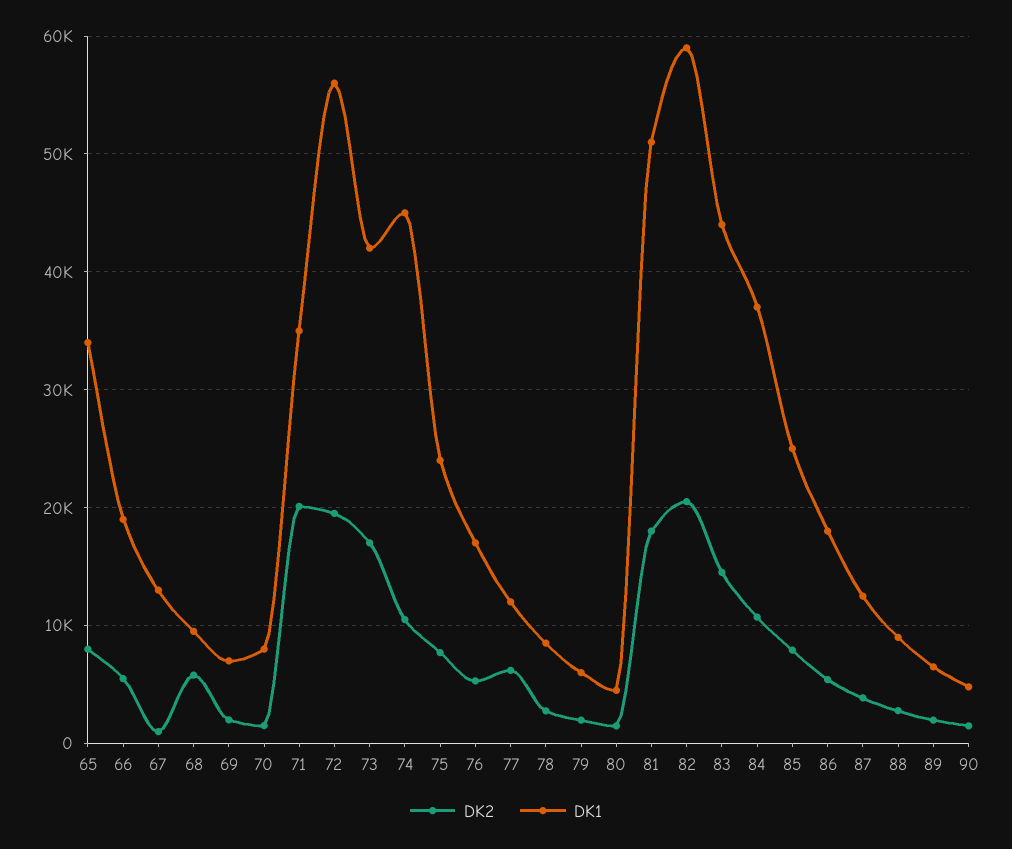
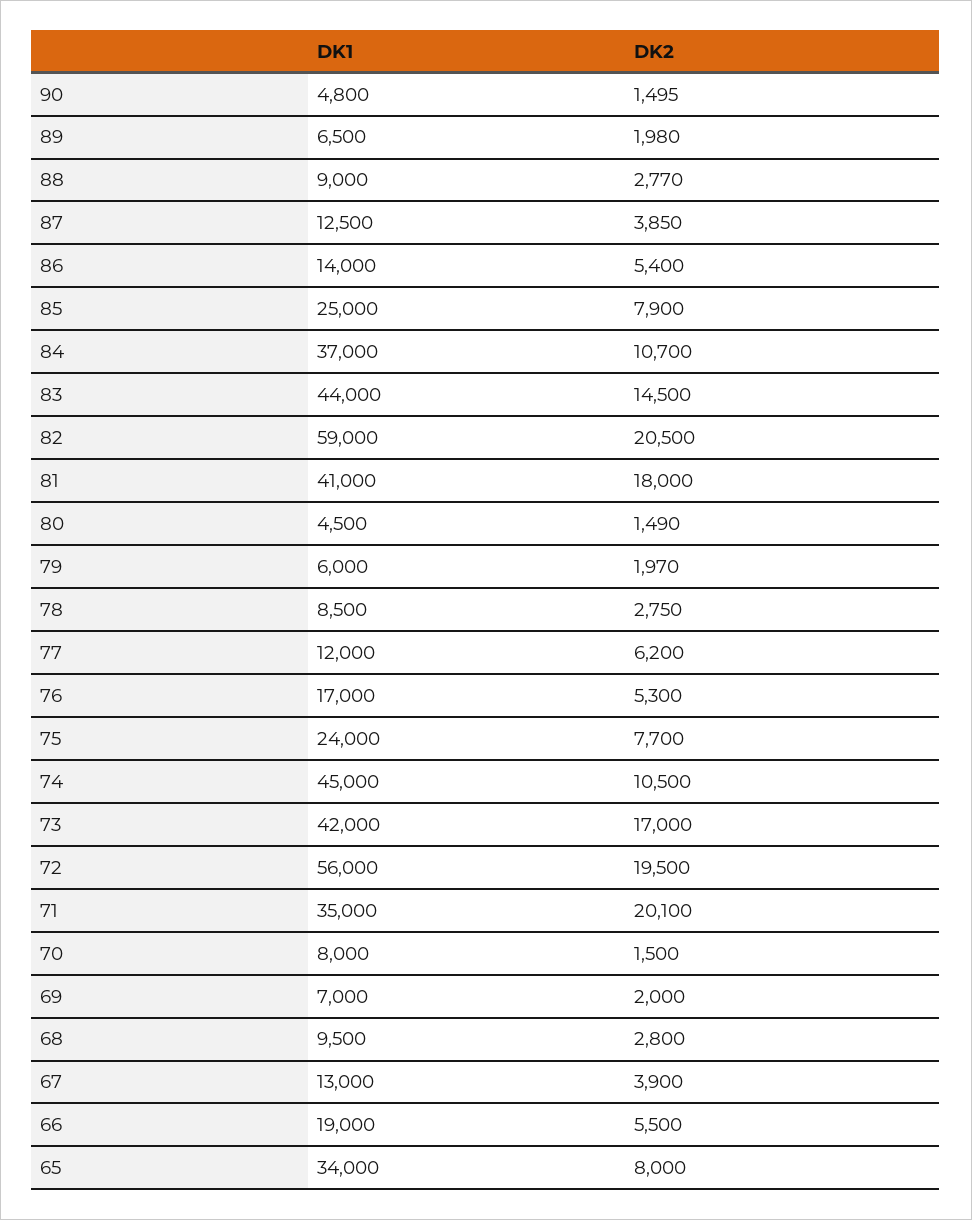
DK2, 67: 1000 -> 3900
DK2, 68: 6000 -> 2800
DK1, 81: 51000 -> 41000
DK1, 86: 18000 -> 14000

